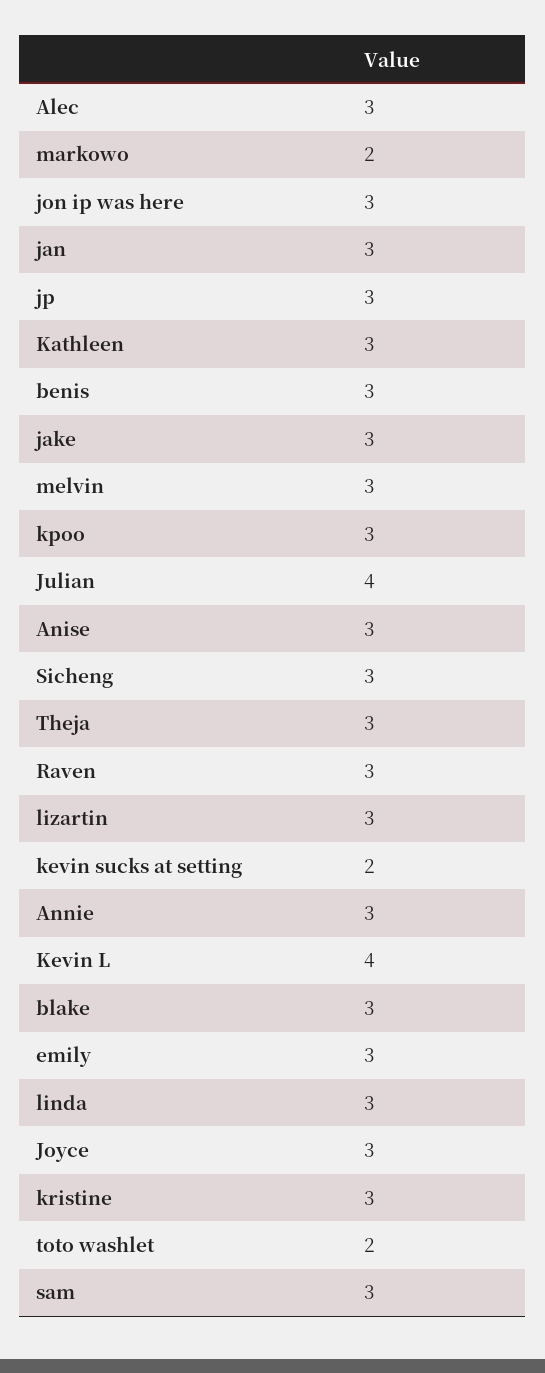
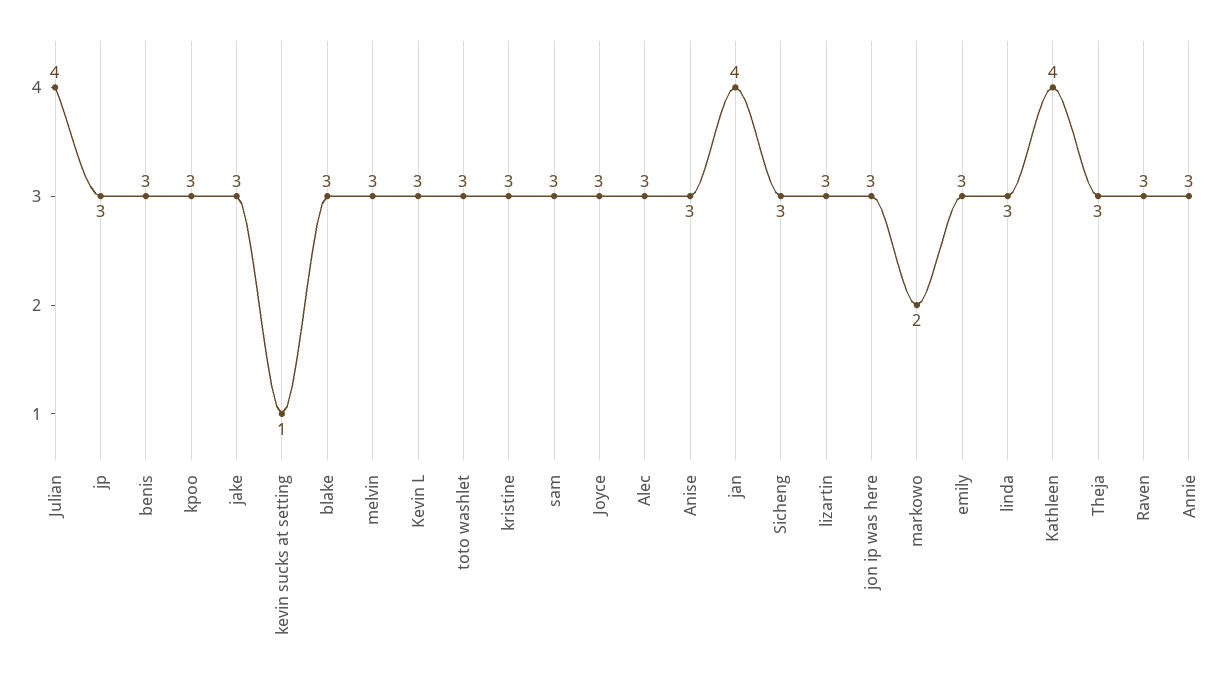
jan: 3 -> 4
Kathleen: 3 -> 4
kevin sucks at setting: 2 -> 1
Kevin L: 4 -> 3
toto washlet: 2 -> 3

